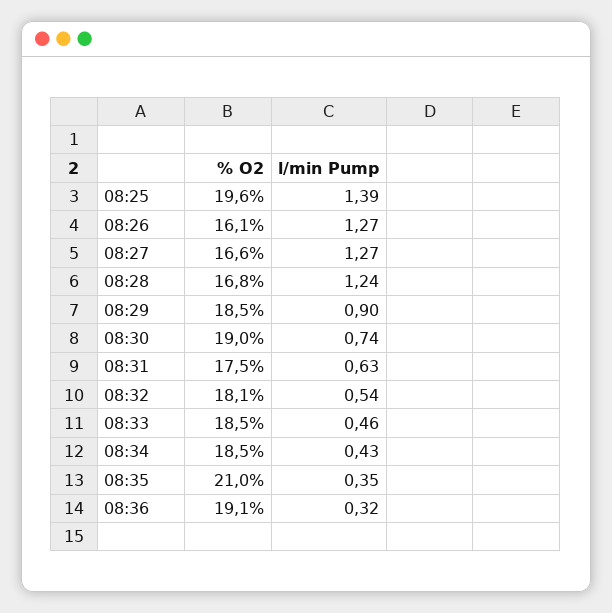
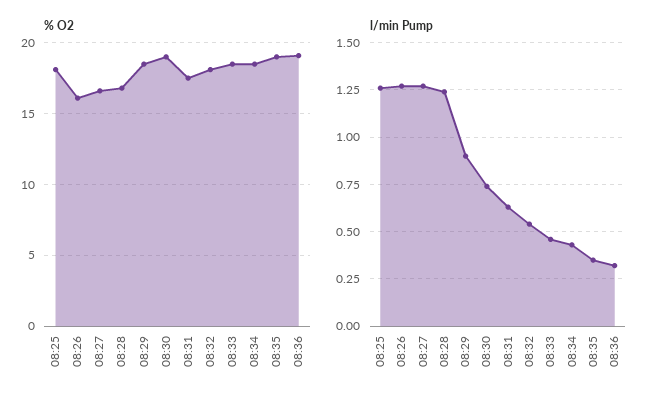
% O2, 08:25: 19.6 -> 18
l/min Pump, 08:25: 1.39 -> 1.25
% O2, 08:35: 21 -> 19

